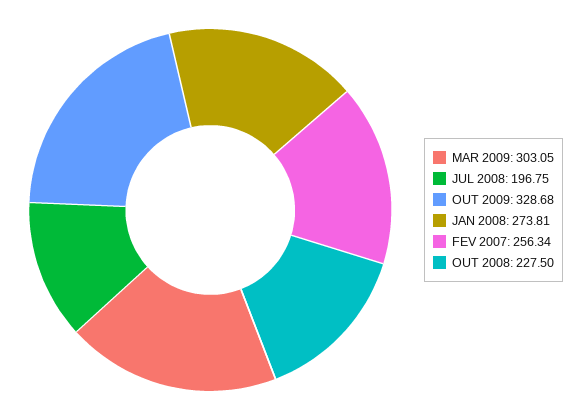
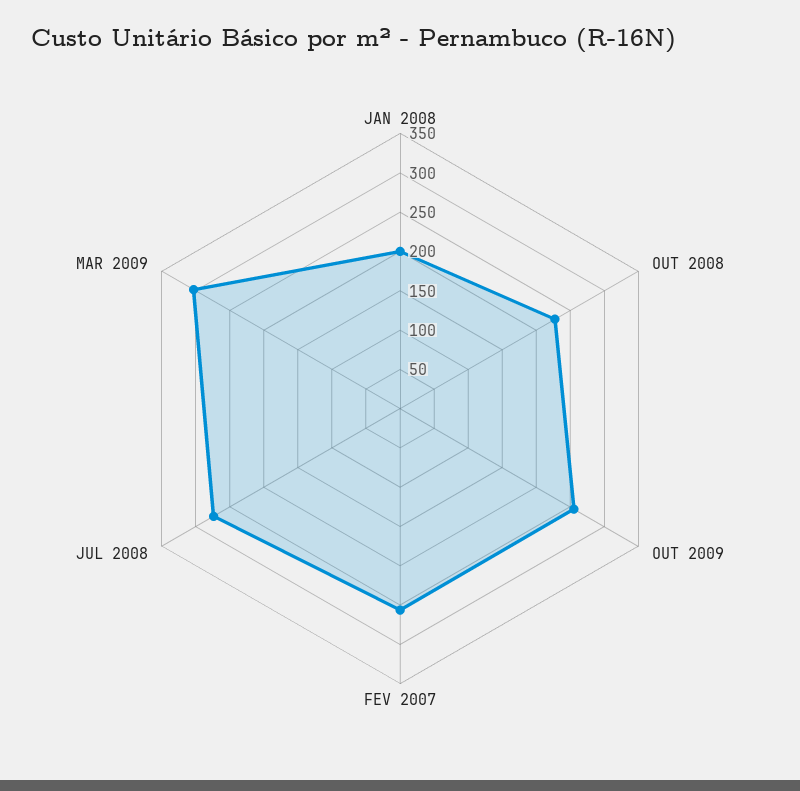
JUL 2008: 196.75 -> 275
OUT 2009: 328.68 -> 250
JAN 2008: 273.81 -> 200

